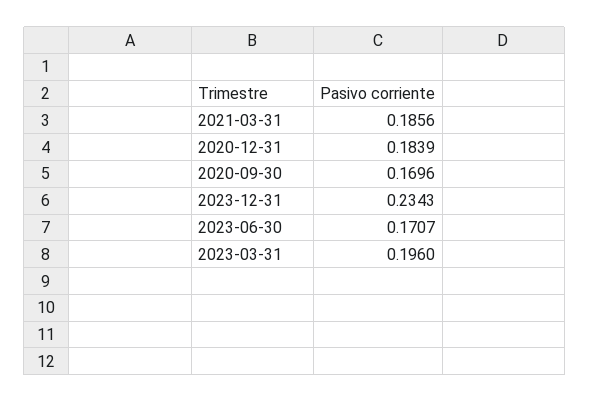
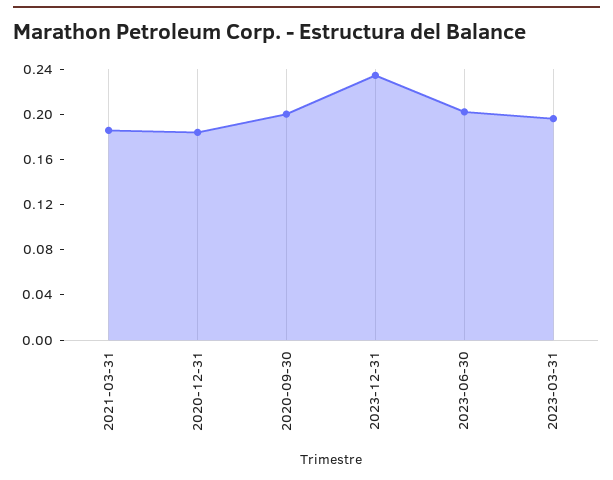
2020-09-30: 0.1696 -> 0.2
2023-06-30: 0.1707 -> 0.2

